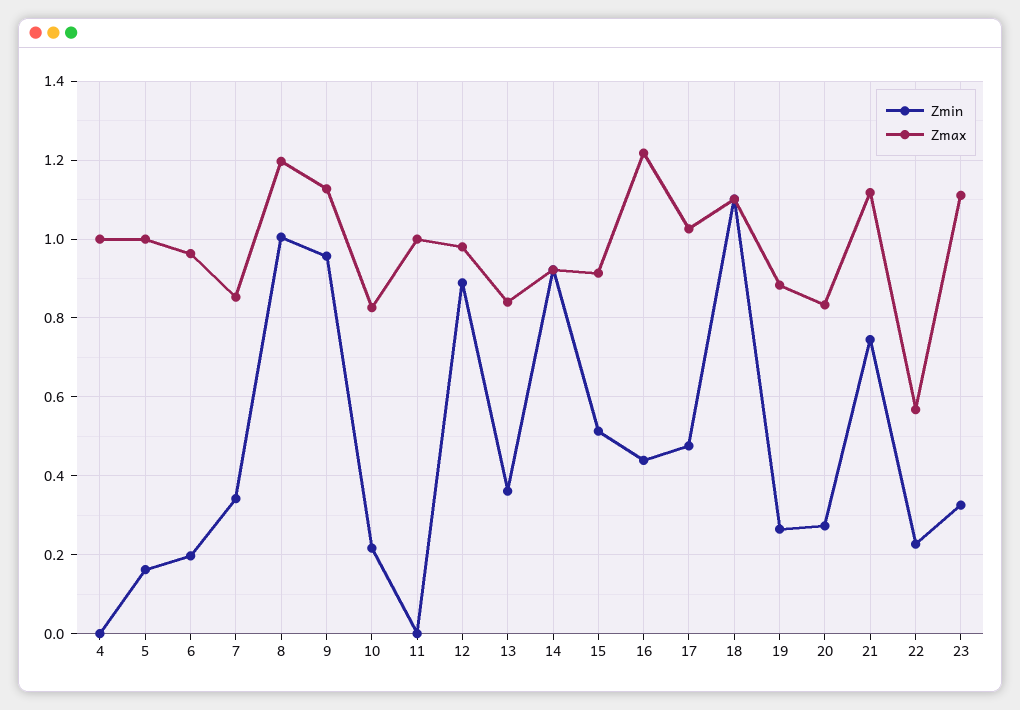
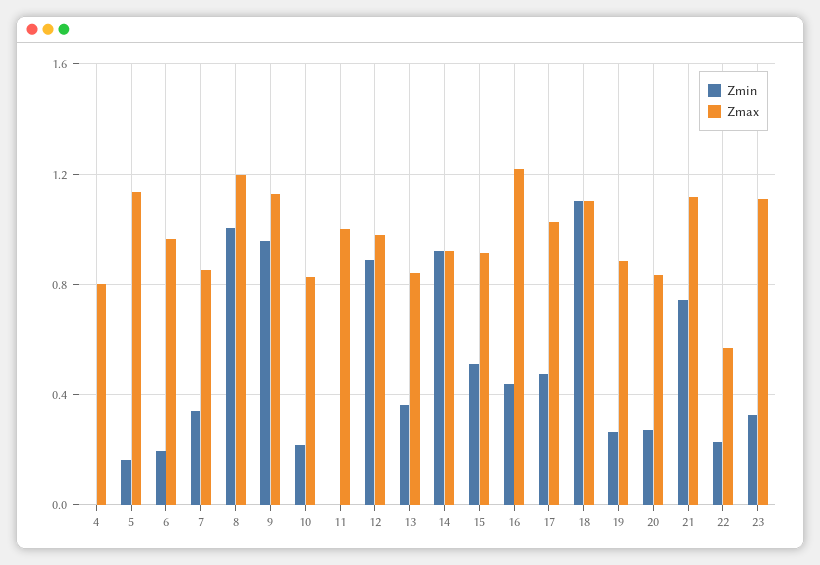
Zmax, 4: 1 -> 0.8
Zmax, 5: 1 -> 1.15

